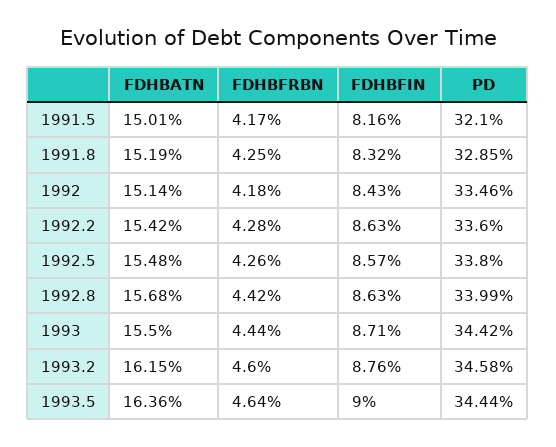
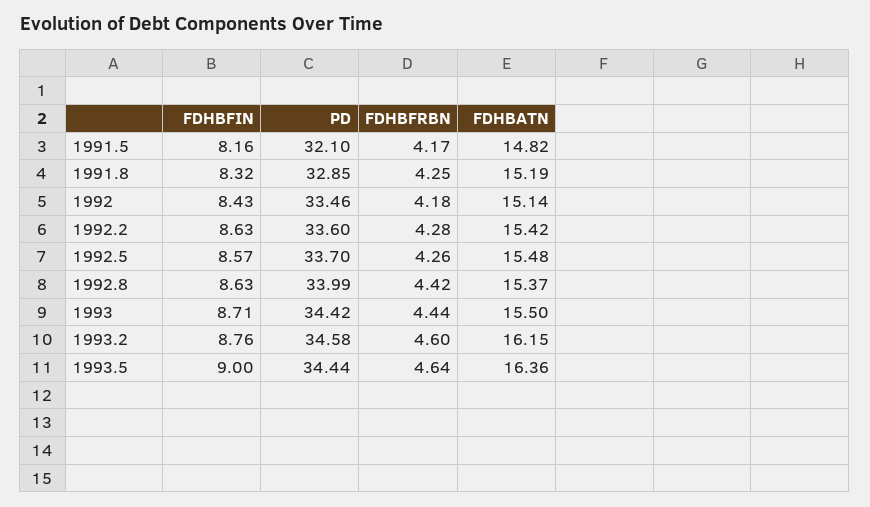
FDHBATN, 1991.5: 15.01 -> 14.82
PD, 1992.5: 33.8 -> 33.7
FDHBATN, 1992.8: 15.68 -> 15.37

